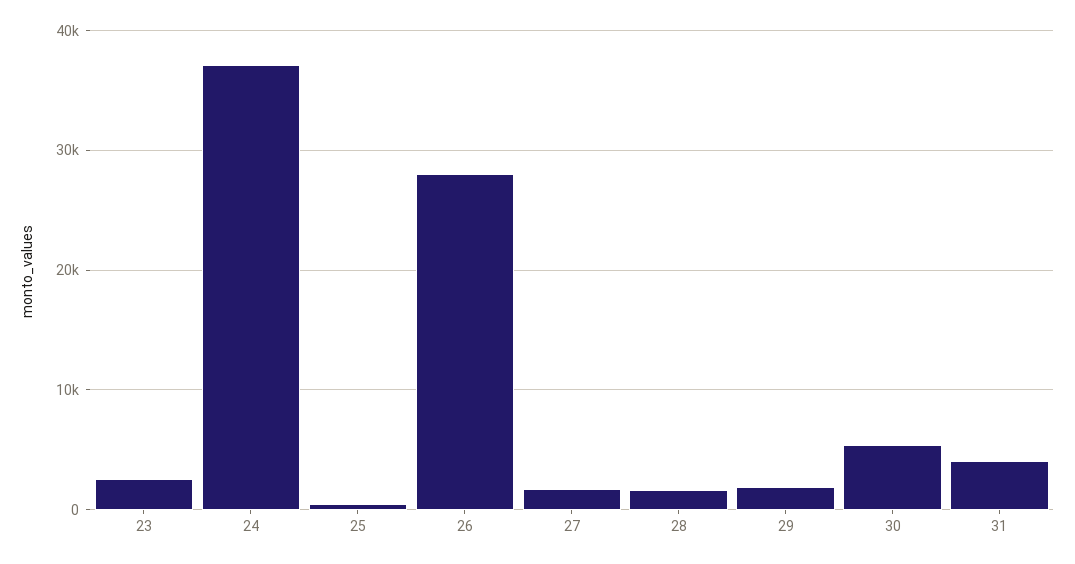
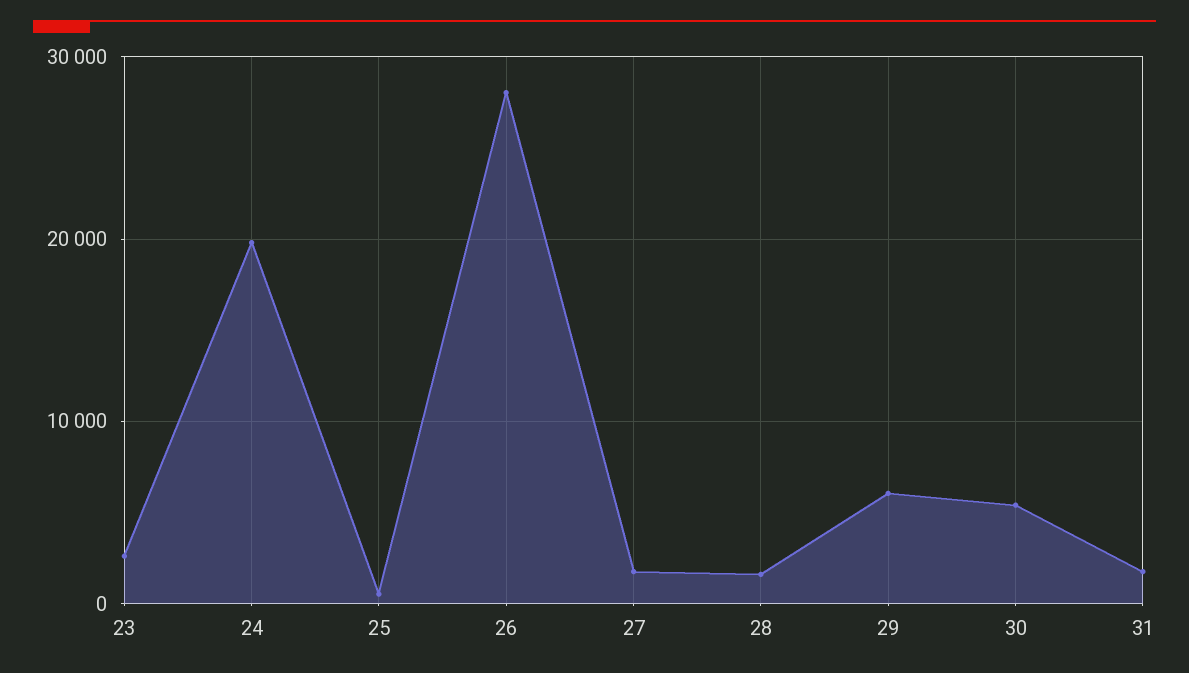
24: 37000 -> 20000
29: 2000 -> 6000
31: 4000 -> 2000

